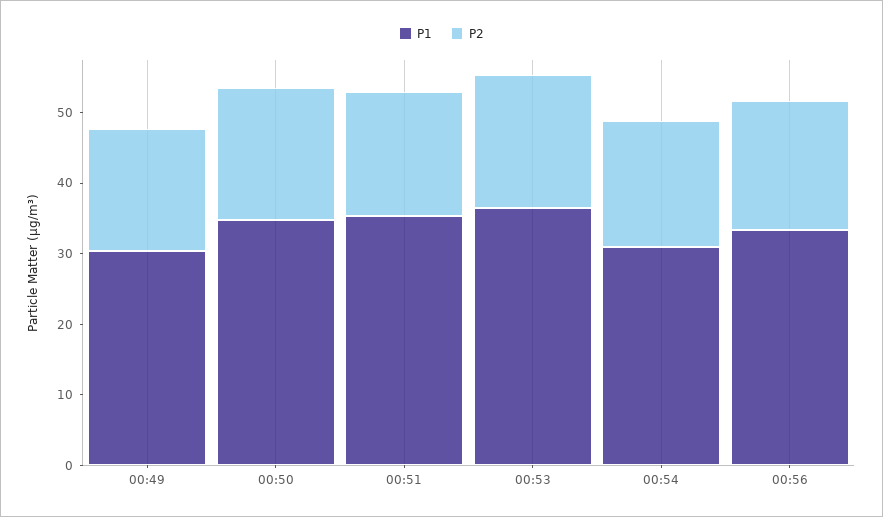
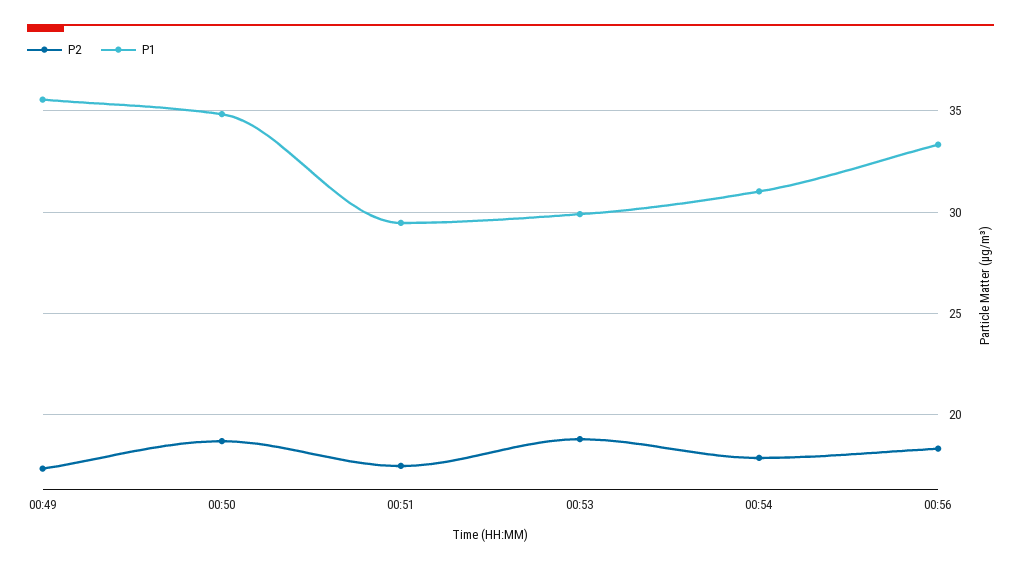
P1, 00:49: 30 -> 35.5
P1, 00:51: 36 -> 29.5
P1, 00:53: 36 -> 30

